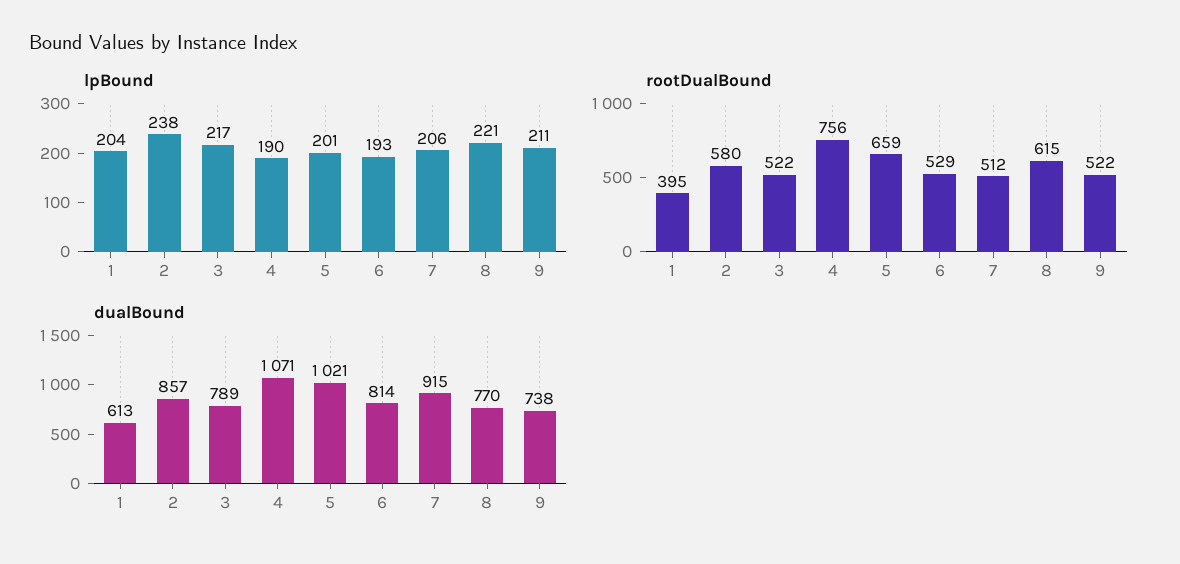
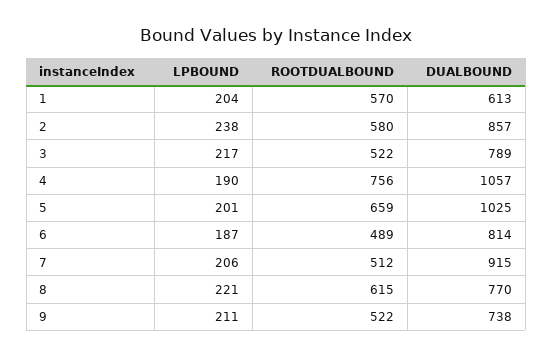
lpBound, 6: 193 -> 187
rootDualBound, 1: 395 -> 570
rootDualBound, 6: 529 -> 489
dualBound, 4: 1071 -> 1057
dualBound, 5: 1021 -> 1025

